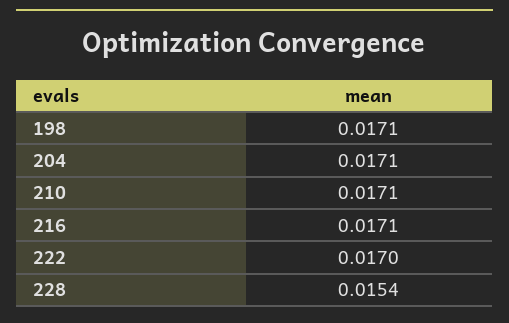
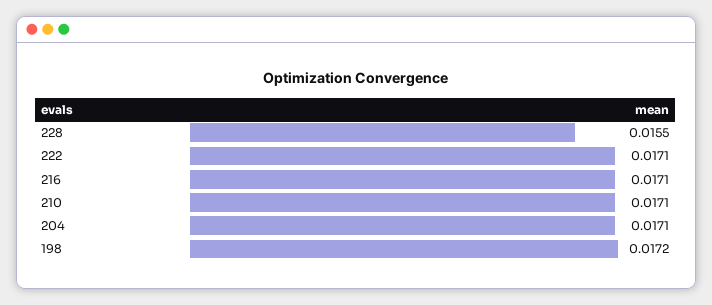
198: 0.0171 -> 0.0172
222: 0.017 -> 0.0171
228: 0.0154 -> 0.0155

